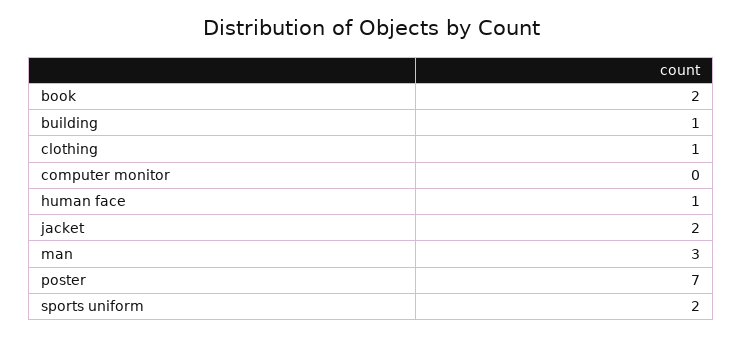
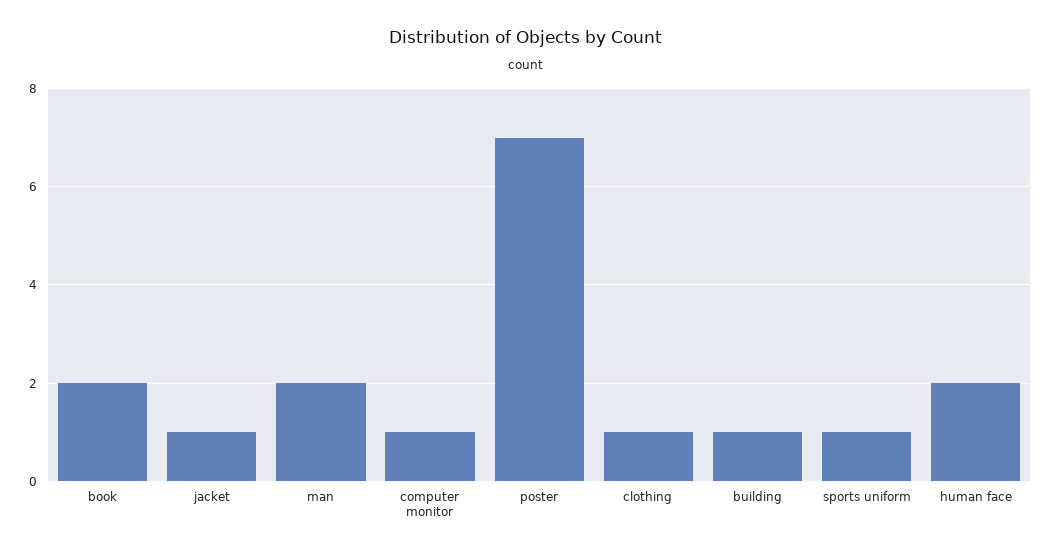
computer monitor: 0 -> 1
human face: 1 -> 2
jacket: 2 -> 1
man: 3 -> 2
sports uniform: 2 -> 1

